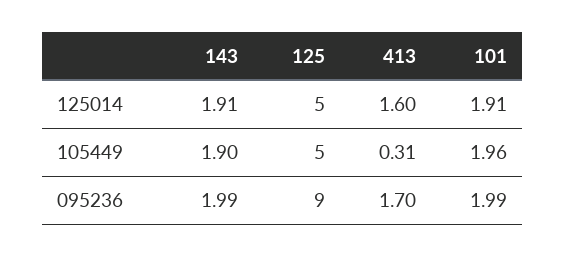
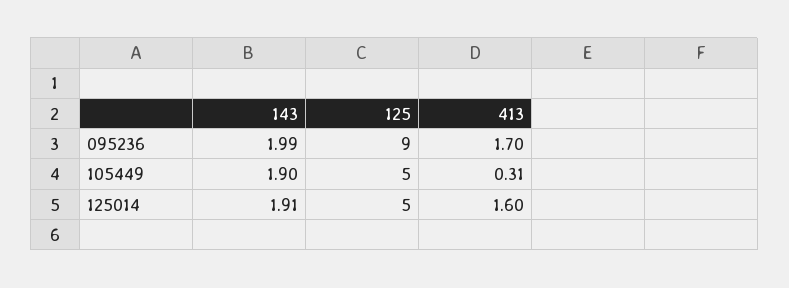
101, 125014: 1.91 -> none
101, 105449: 1.96 -> none
101, 095236: 1.99 -> none

